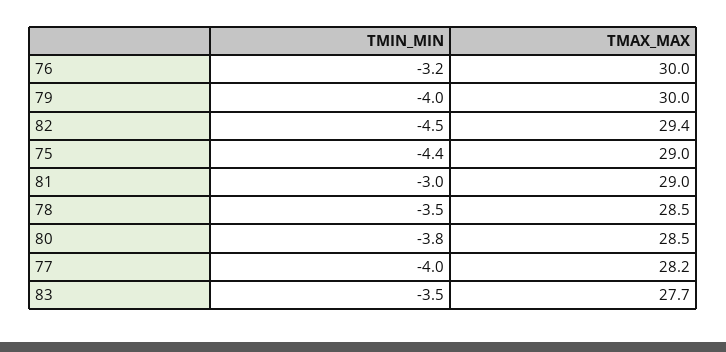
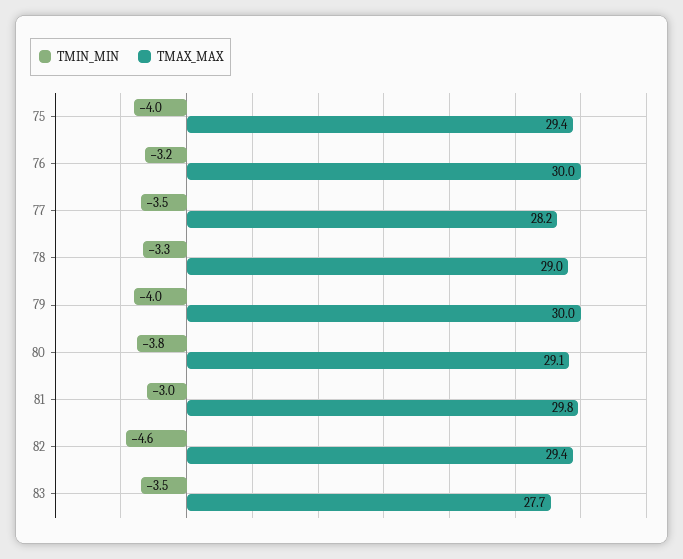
TMIN_MIN, 82: -4.5 -> -4.6
TMIN_MIN, 75: -4.4 -> -4
TMAX_MAX, 75: 29 -> 29.4
TMAX_MAX, 81: 29 -> 29.8
TMIN_MIN, 78: -3.5 -> -3.3
TMAX_MAX, 78: 28.5 -> 29
TMAX_MAX, 80: 28.5 -> 29.1
TMIN_MIN, 77: -4 -> -3.5

